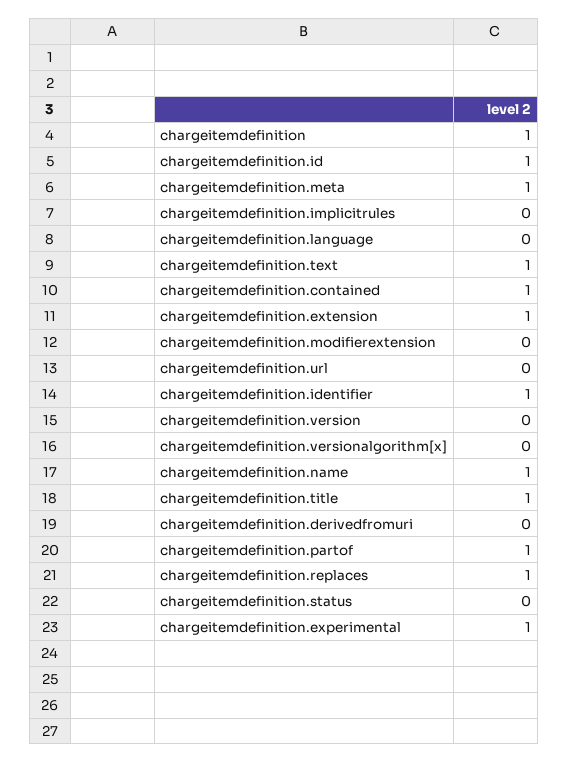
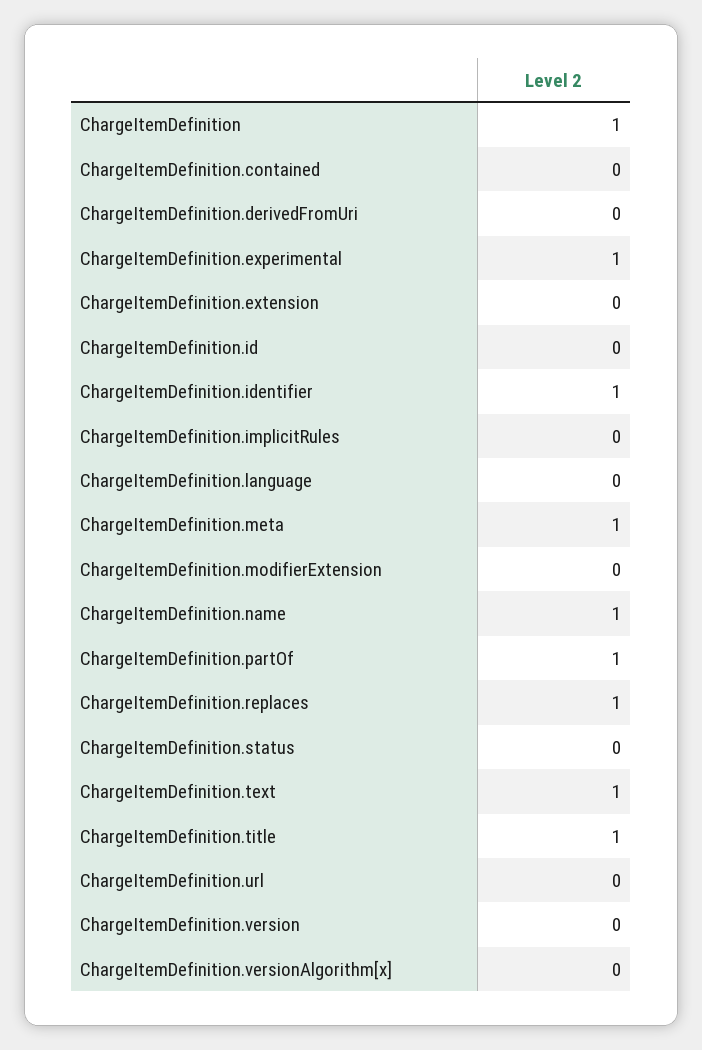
chargeitemdefinition.id: 1 -> 0
chargeitemdefinition.contained: 1 -> 0
chargeitemdefinition.extension: 1 -> 0

